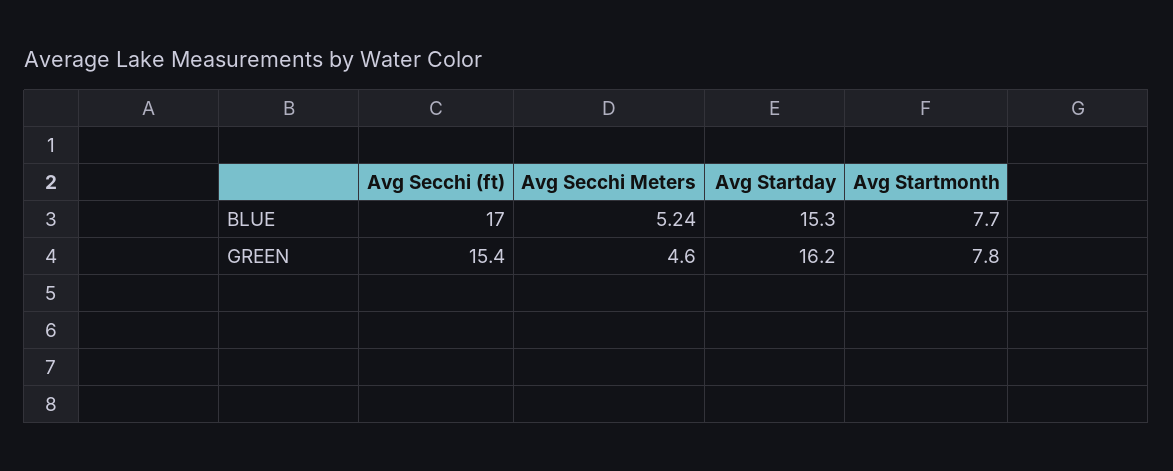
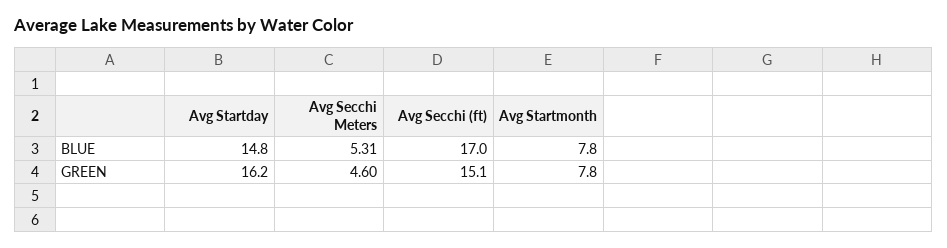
Avg Secchi Meters, BLUE: 5.24 -> 5.31
Avg Startday, BLUE: 15.3 -> 14.8
Avg Startmonth, BLUE: 7.7 -> 7.8
Avg Secchi (ft), GREEN: 15.4 -> 15.1

